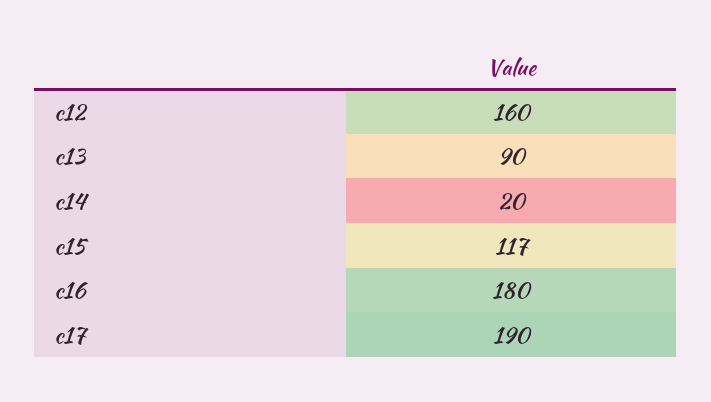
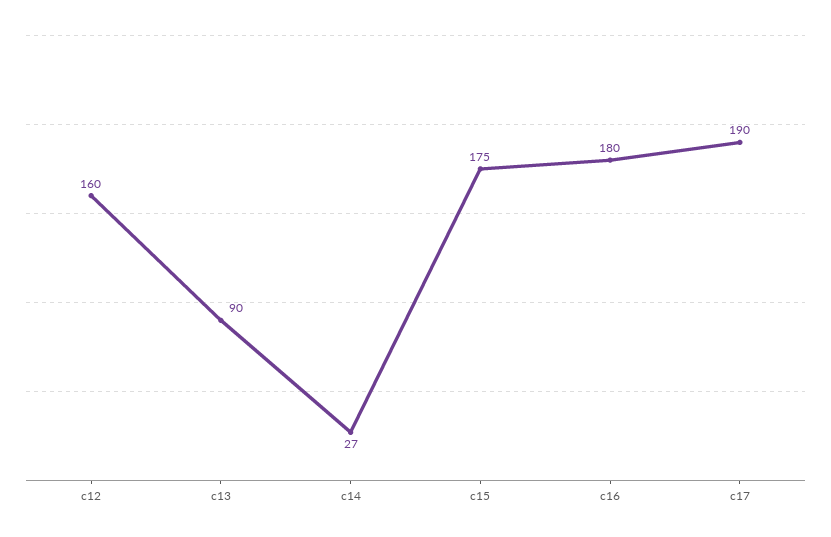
c14: 20 -> 27
c15: 117 -> 175

